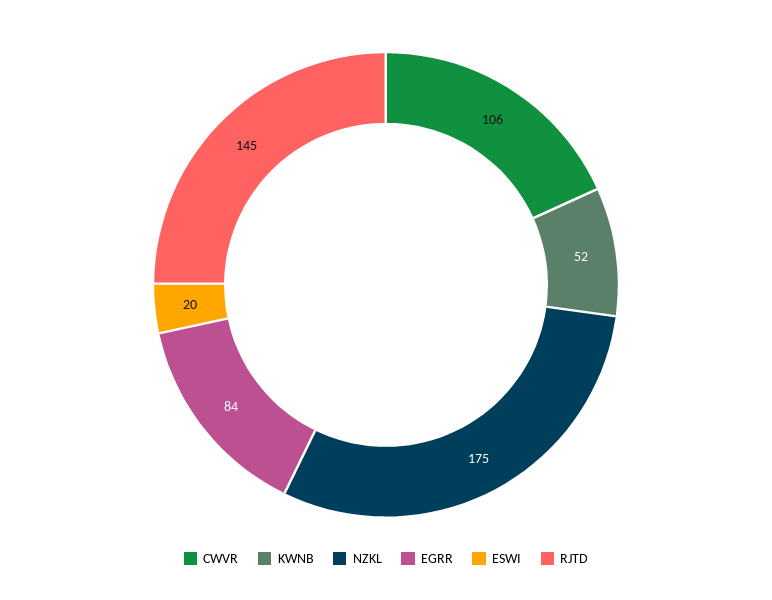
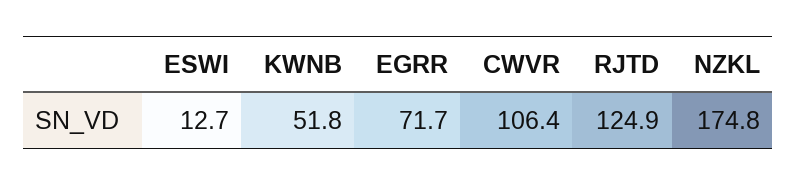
EGRR: 84 -> 71.7
ESWI: 20 -> 12.7
RJTD: 145 -> 124.9

